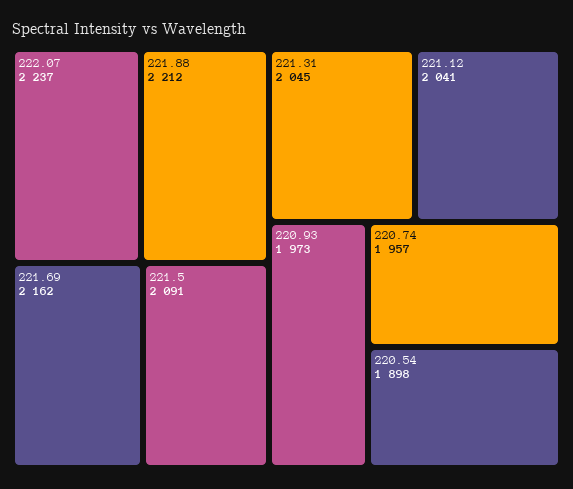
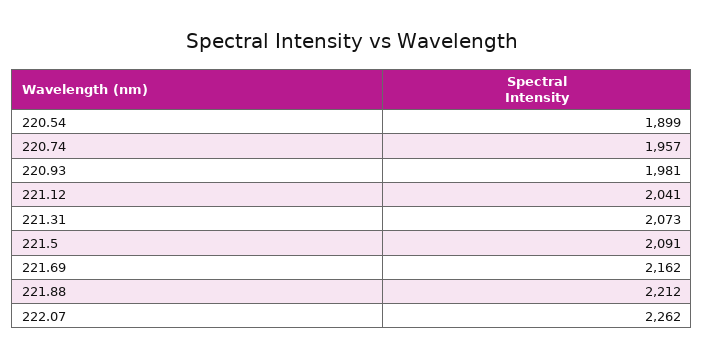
222.07: 2237 -> 2262
221.31: 2045 -> 2073
220.93: 1973 -> 1981
220.54: 1898 -> 1899

